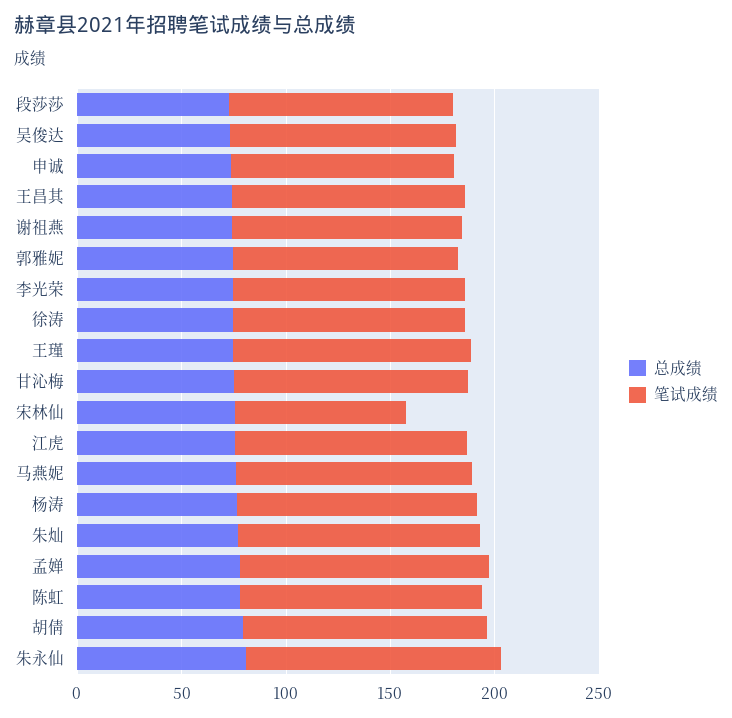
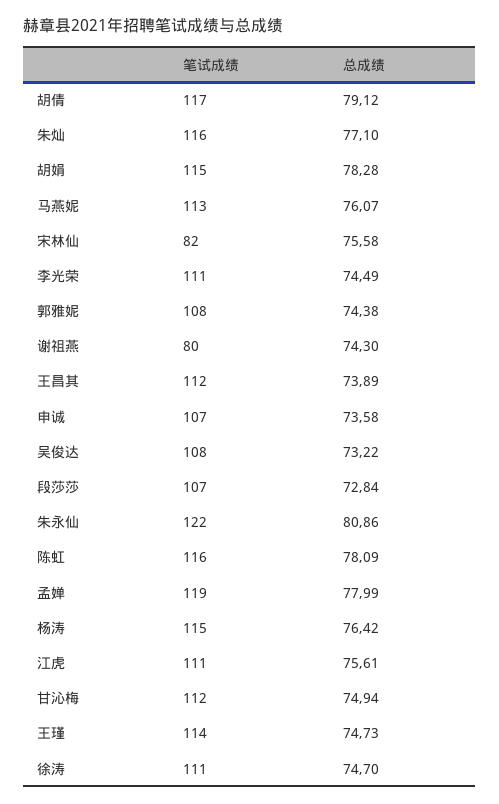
笔试成绩, 谢祖燕: 110 -> 80
笔试成绩, 胡娟: none -> 115
总成绩, 胡娟: none -> 78.28

